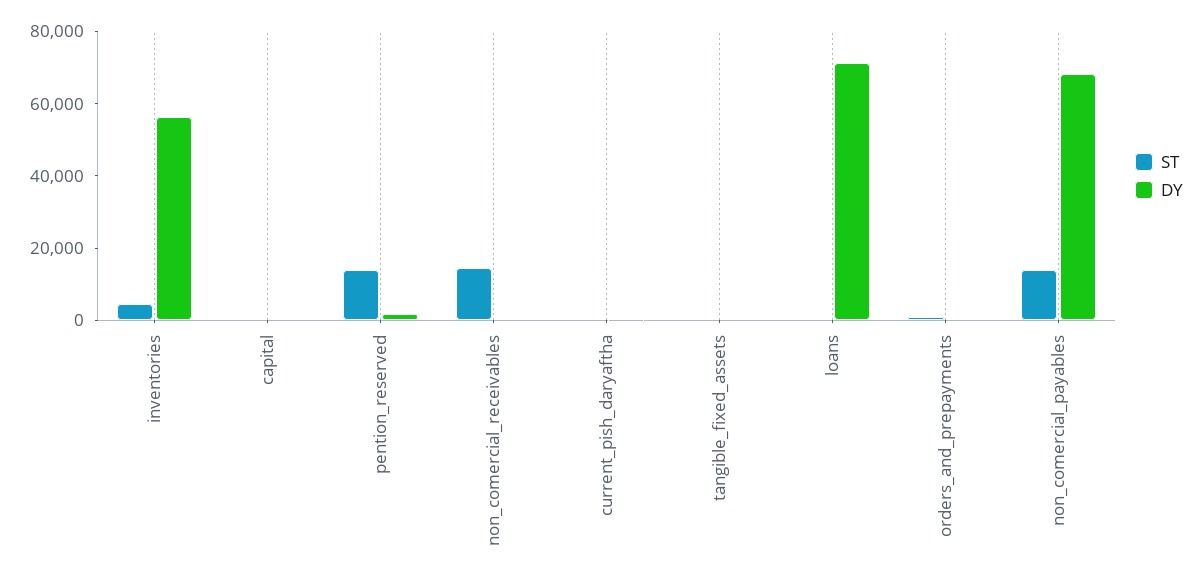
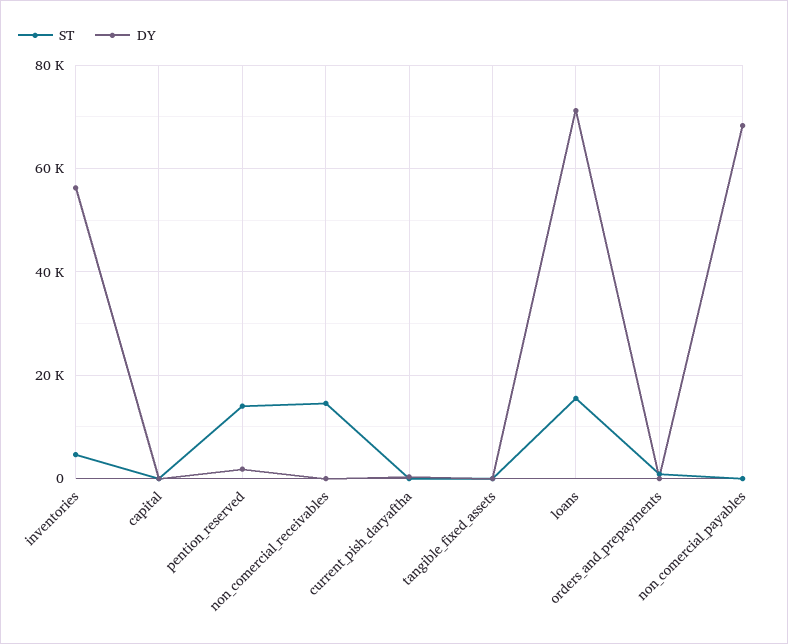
ST, loans: 0 -> 16000
ST, non_comercial_payables: 15000 -> 0

